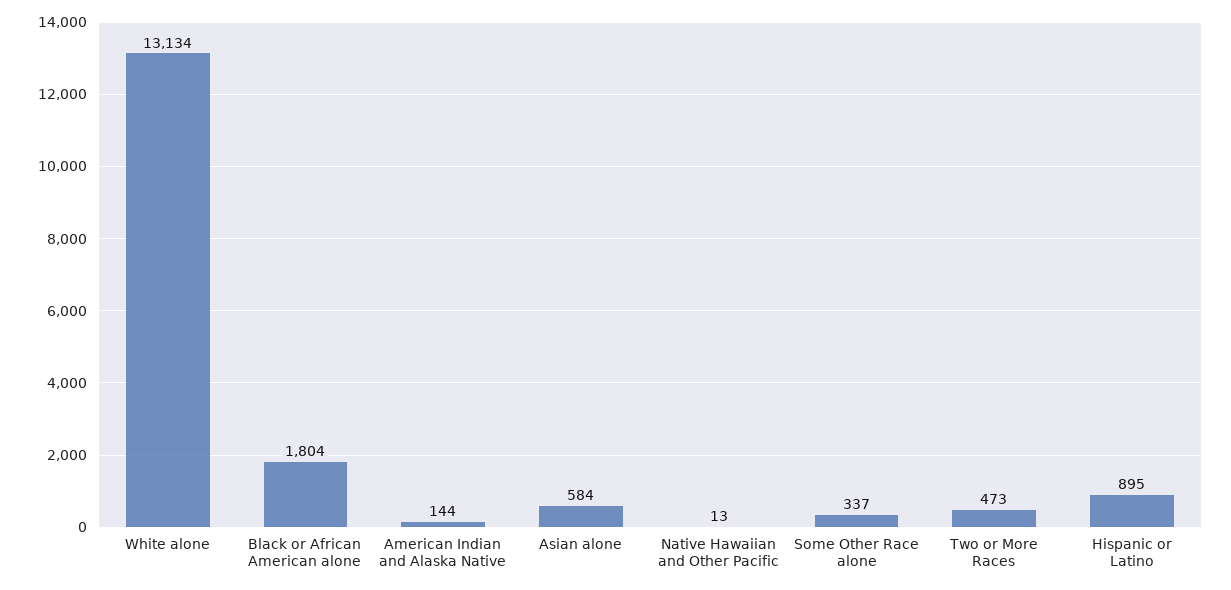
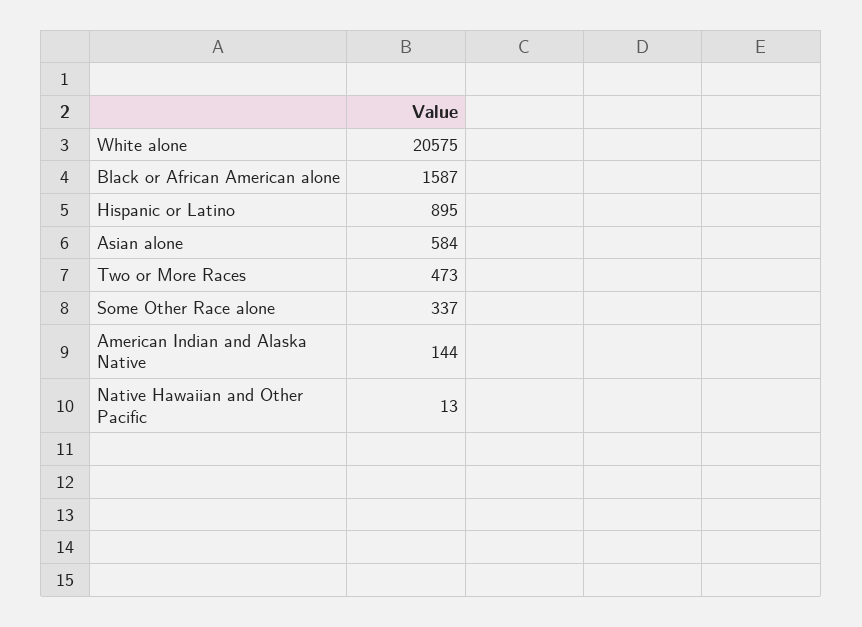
White alone: 13134 -> 20575
Black or African American alone: 1804 -> 1587

